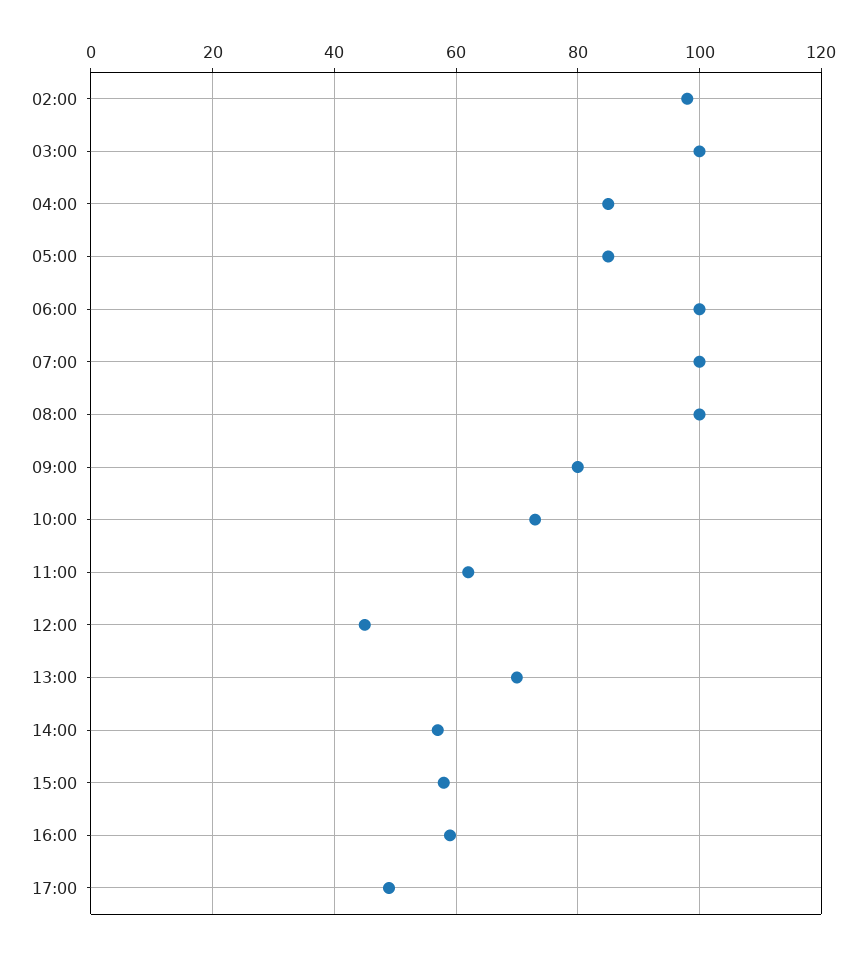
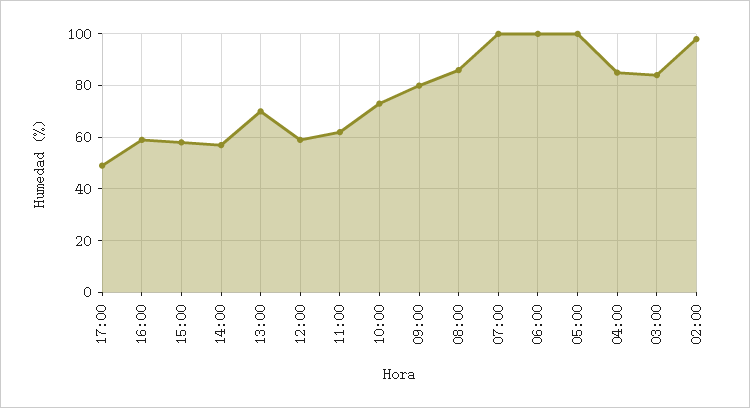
03:00: 100 -> 85
05:00: 85 -> 100
08:00: 100 -> 85
12:00: 45 -> 60

